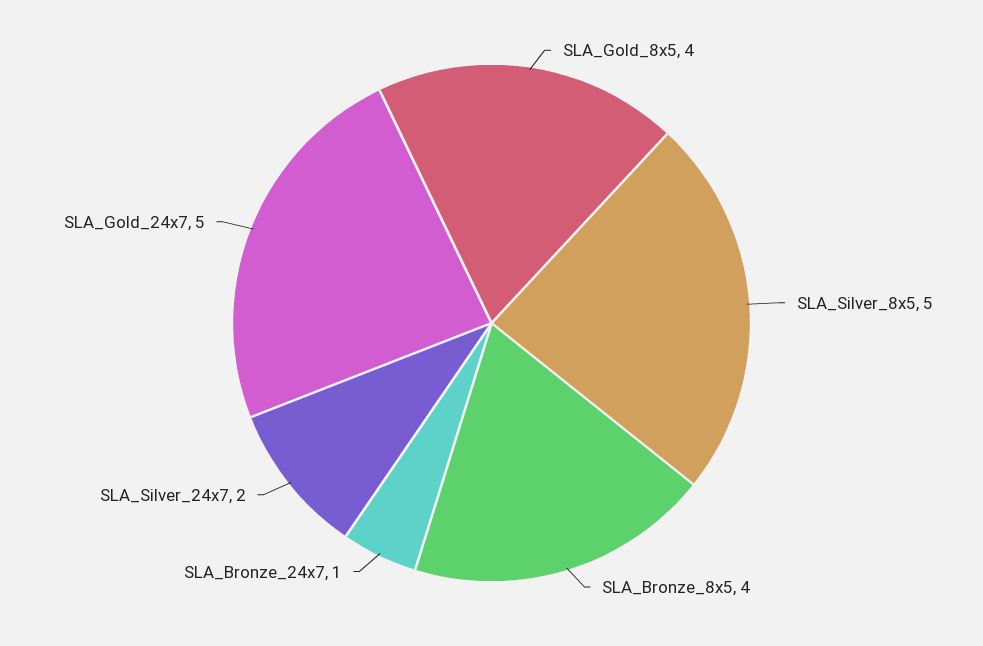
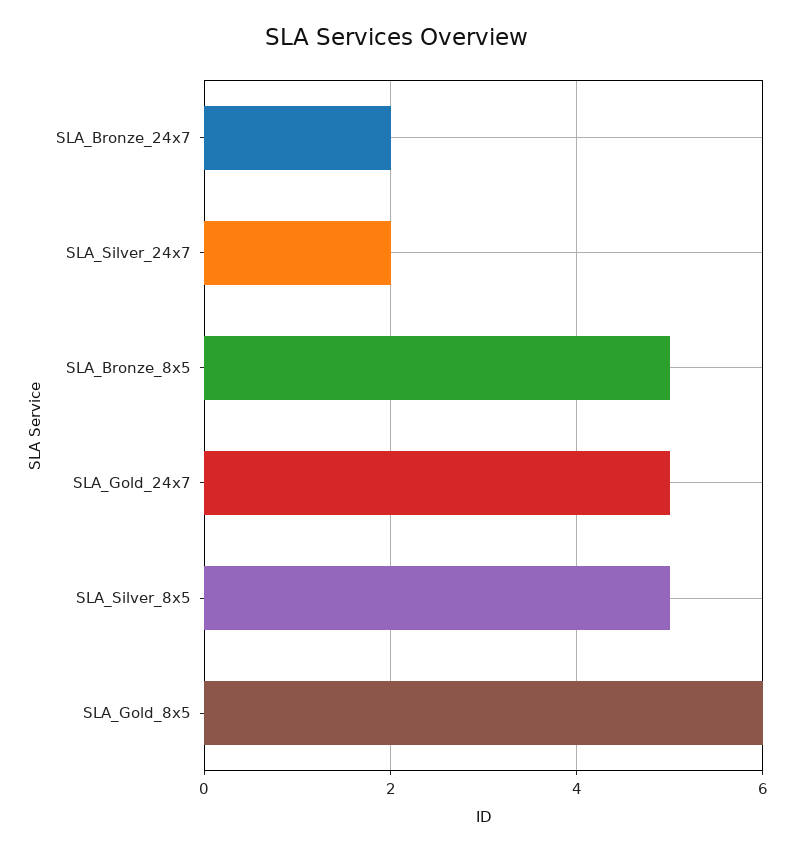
SLA_Gold_8x5: 4 -> 6
SLA_Bronze_8x5: 4 -> 5
SLA_Bronze_24x7: 1 -> 2

